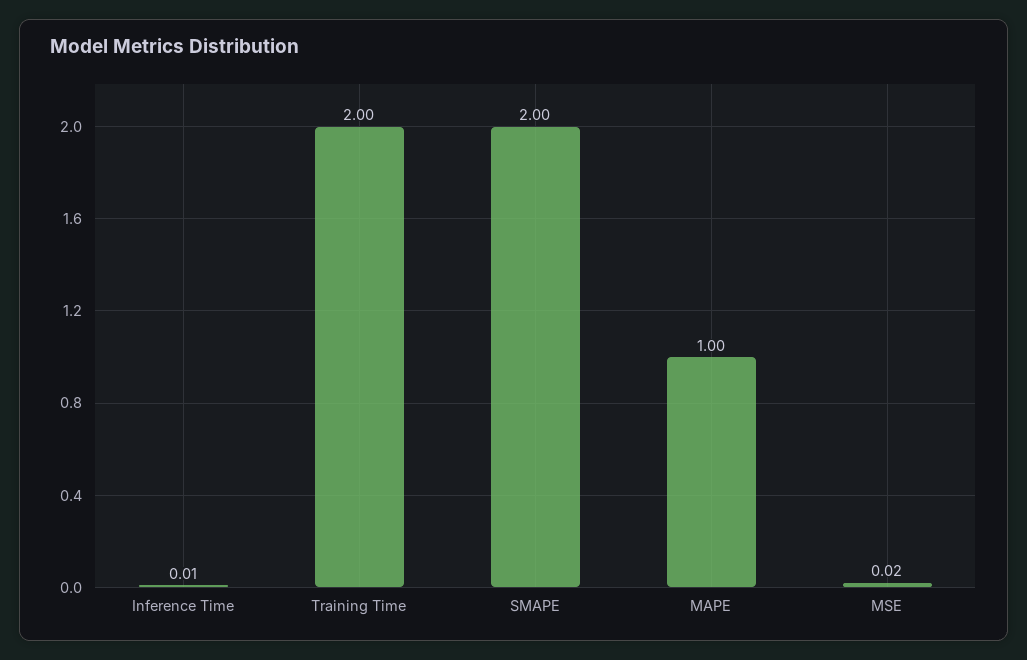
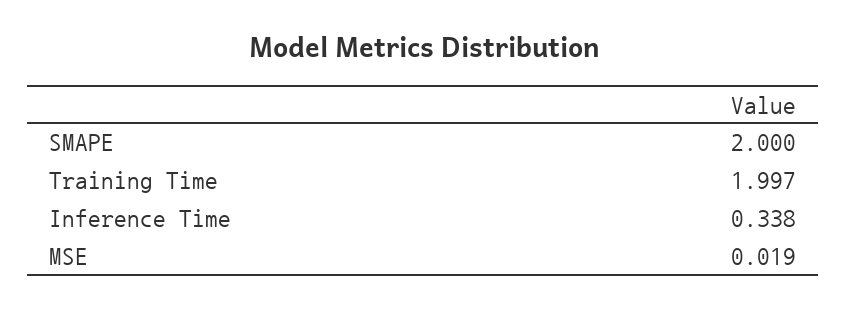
Inference Time: 0.01 -> 0.338
MAPE: 1 -> none

